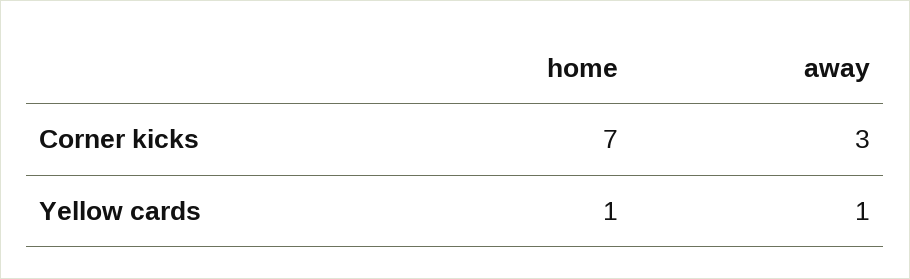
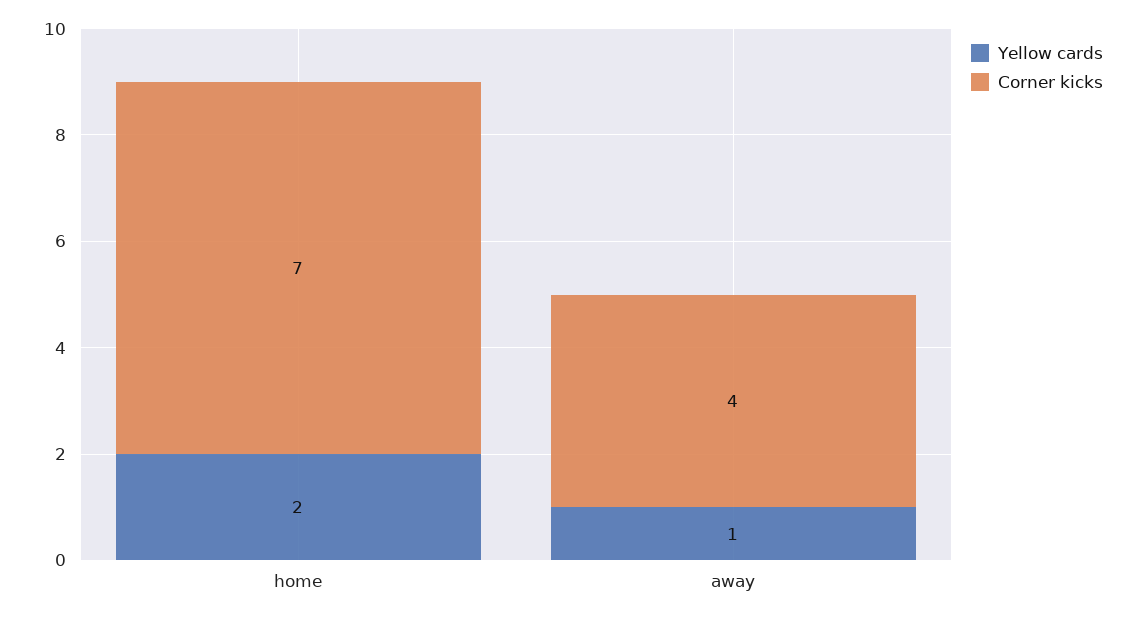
Corner kicks, away: 3 -> 4
Yellow cards, home: 1 -> 2

